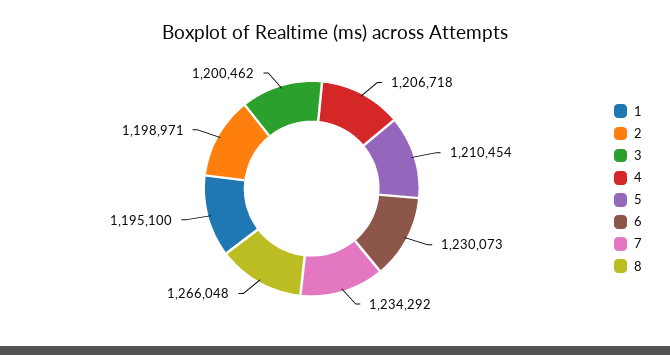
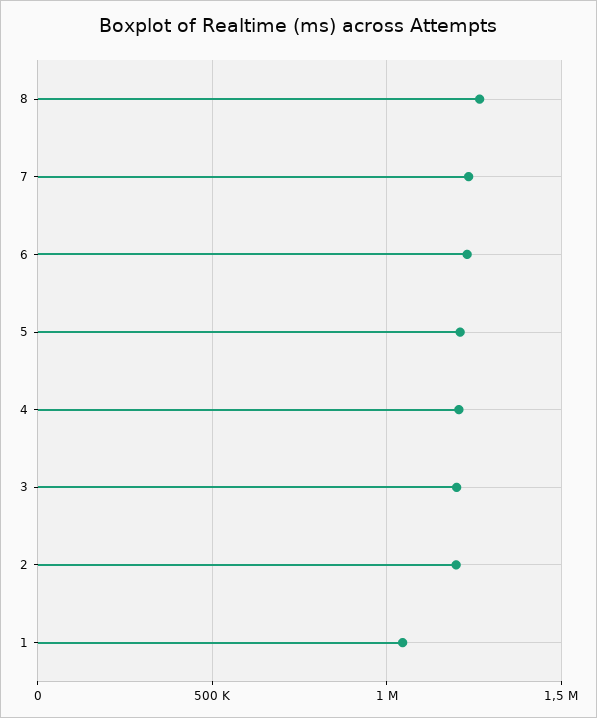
1: 1195100 -> 1050000

